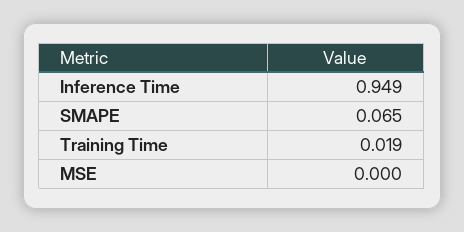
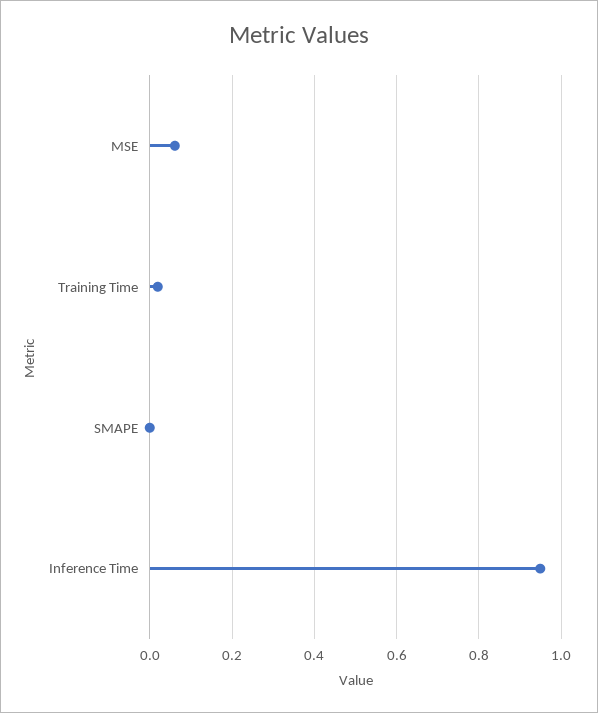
SMAPE: 0.065 -> 0
MSE: 0 -> 0.06

